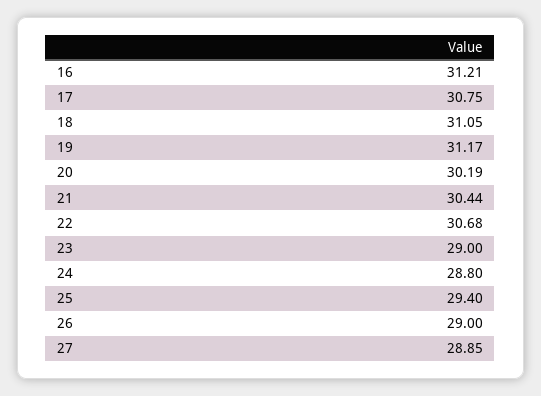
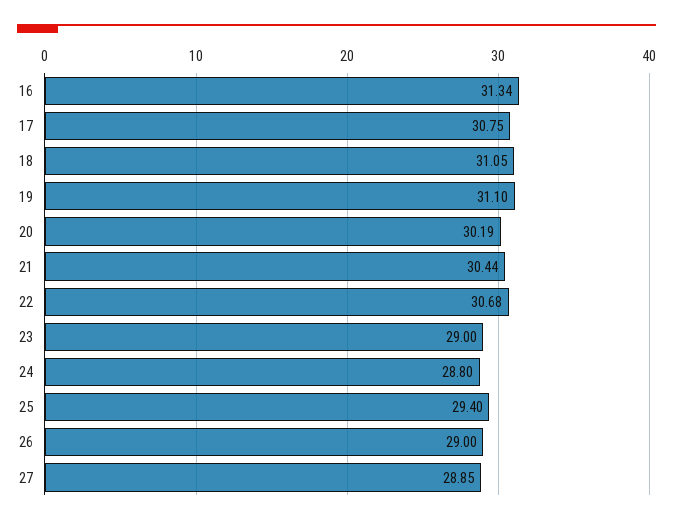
16: 31.21 -> 31.34
19: 31.17 -> 31.1

